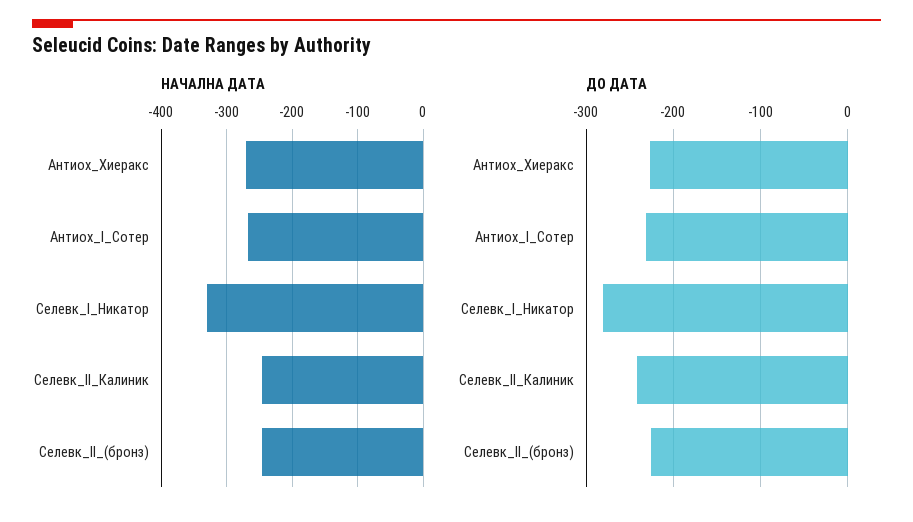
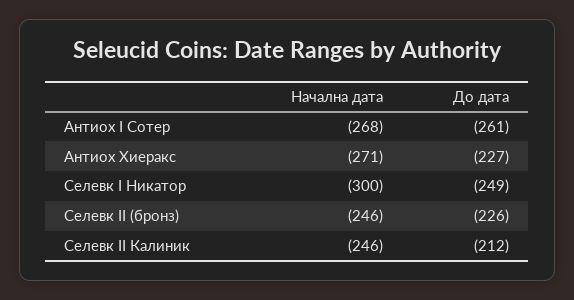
НАЧАЛНА ДАТА, Селевк_I_Никатор: -330 -> -300
ДО ДАТА, Антиох_I_Сотер: -230 -> -261
ДО ДАТА, Селевк_I_Никатор: -280 -> -249
ДО ДАТА, Селевк_II_Калиник: -240 -> -212

